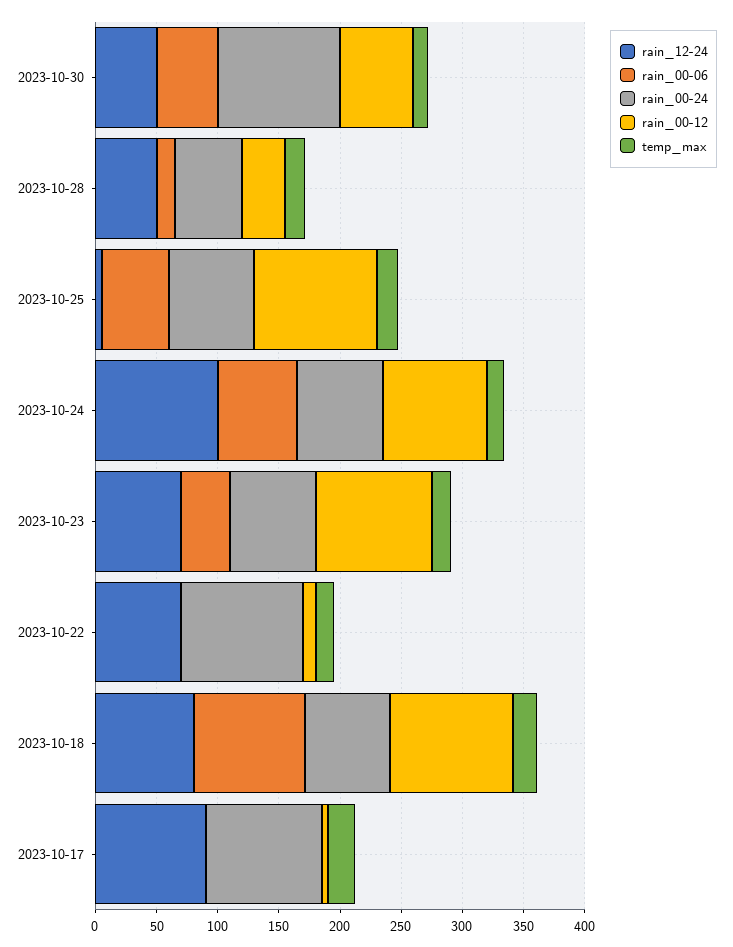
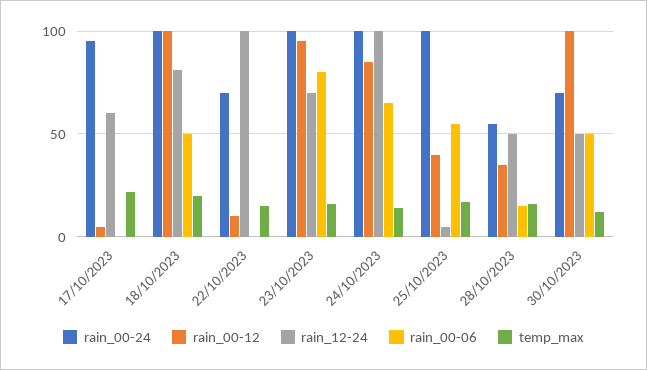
rain_00-24, 2023-10-30: 100 -> 70
rain_00-12, 2023-10-30: 60 -> 100
rain_00-24, 2023-10-25: 70 -> 100
rain_00-12, 2023-10-25: 100 -> 40
rain_00-24, 2023-10-24: 70 -> 100
rain_00-06, 2023-10-23: 40 -> 80
rain_00-24, 2023-10-23: 70 -> 100
rain_12-24, 2023-10-22: 70 -> 100
rain_00-24, 2023-10-22: 100 -> 70
rain_00-06, 2023-10-18: 90 -> 50
rain_00-24, 2023-10-18: 70 -> 100
rain_12-24, 2023-10-17: 90 -> 60

